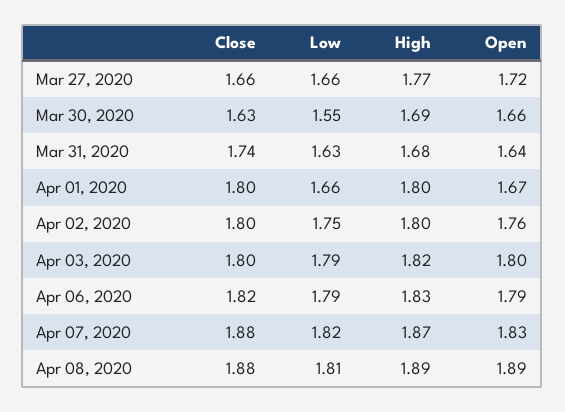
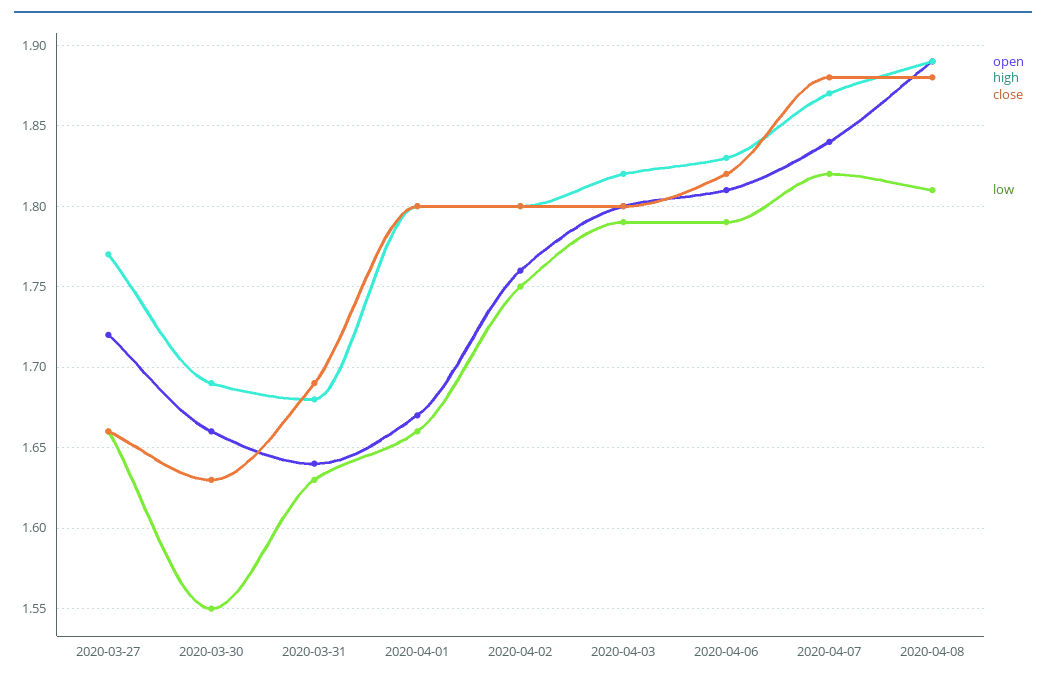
Close, Mar 31, 2020: 1.74 -> 1.69
Open, Apr 06, 2020: 1.79 -> 1.81
Open, Apr 07, 2020: 1.83 -> 1.84

